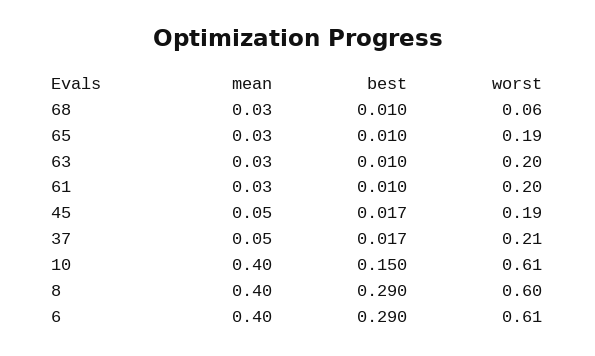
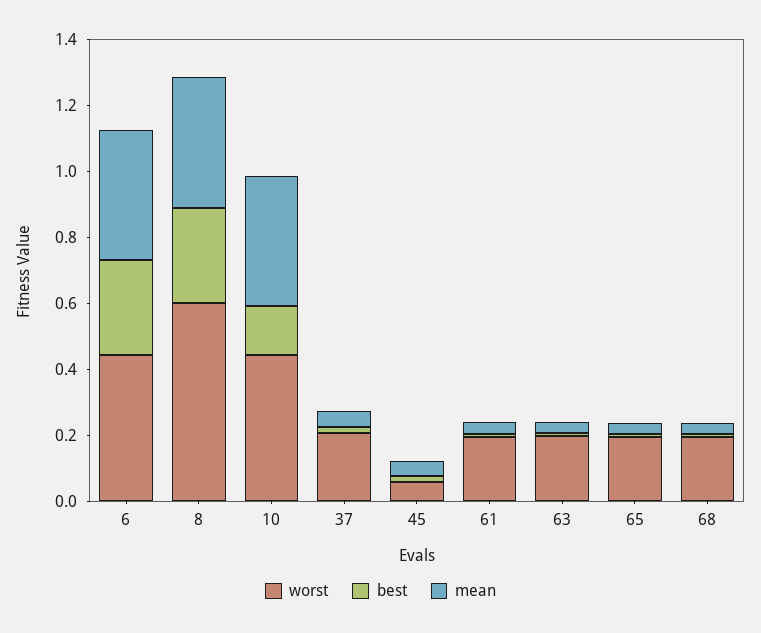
worst, 68: 0.06 -> 0.2
worst, 45: 0.19 -> 0.05
worst, 10: 0.61 -> 0.45
worst, 6: 0.61 -> 0.45

